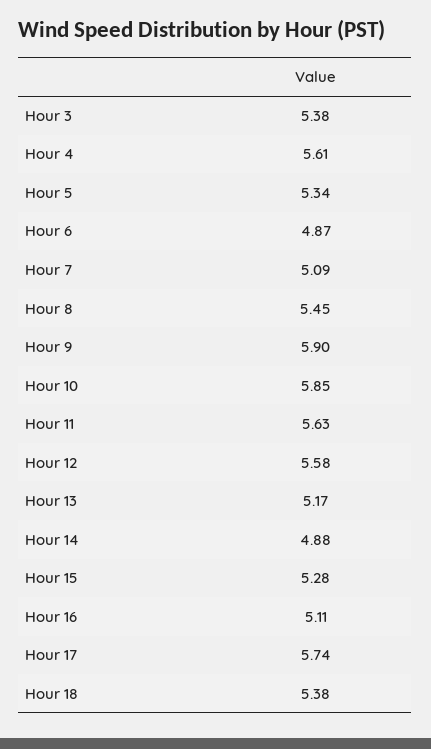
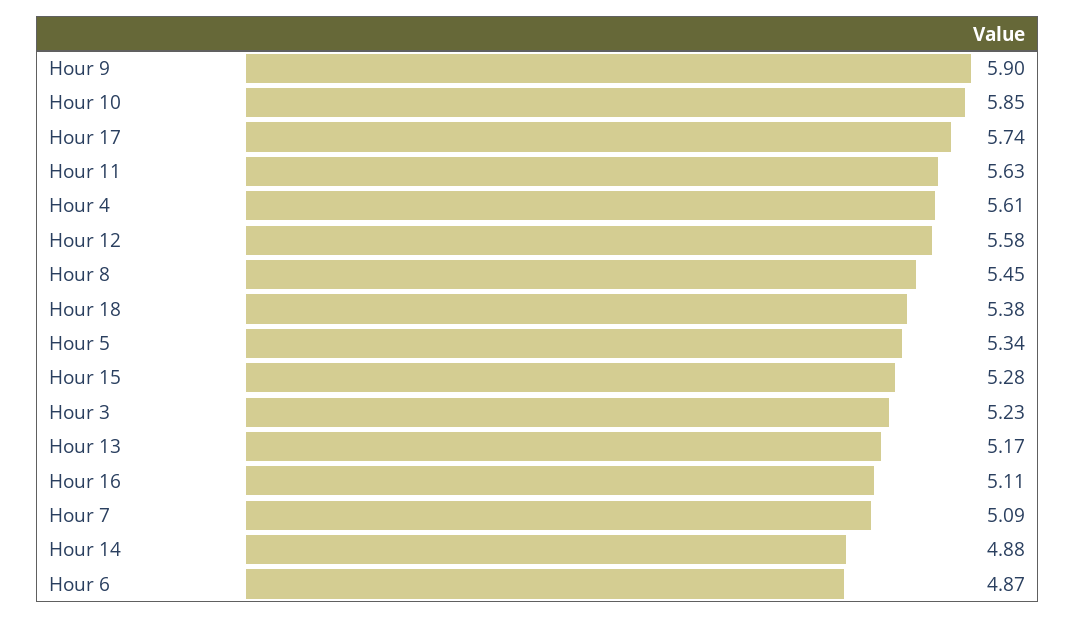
Hour 3: 5.38 -> 5.23

